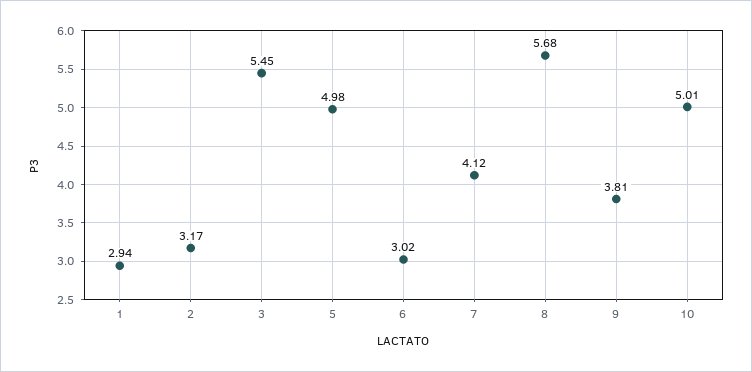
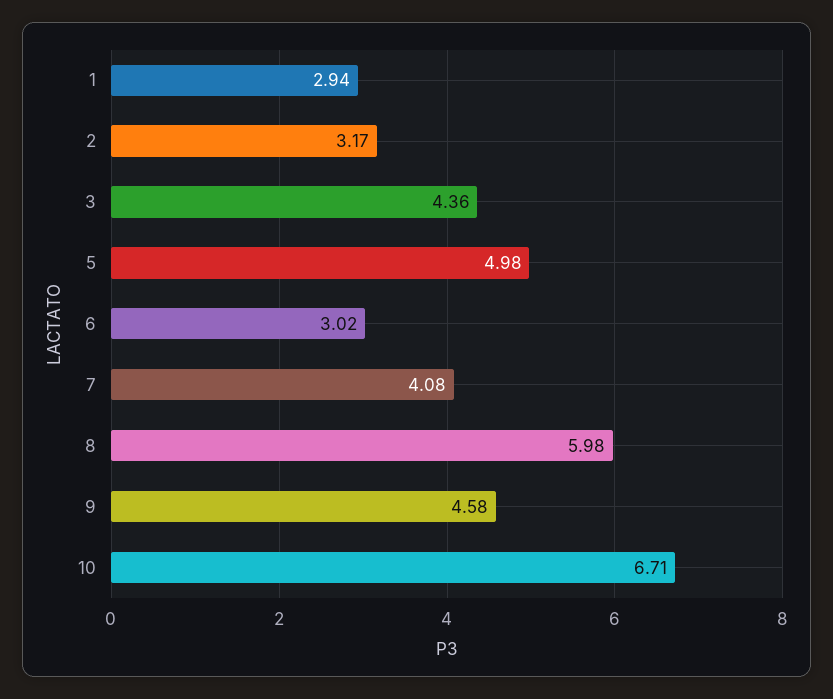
3: 5.45 -> 4.36
7: 4.12 -> 4.08
8: 5.68 -> 5.98
9: 3.81 -> 4.58
10: 5.01 -> 6.71

